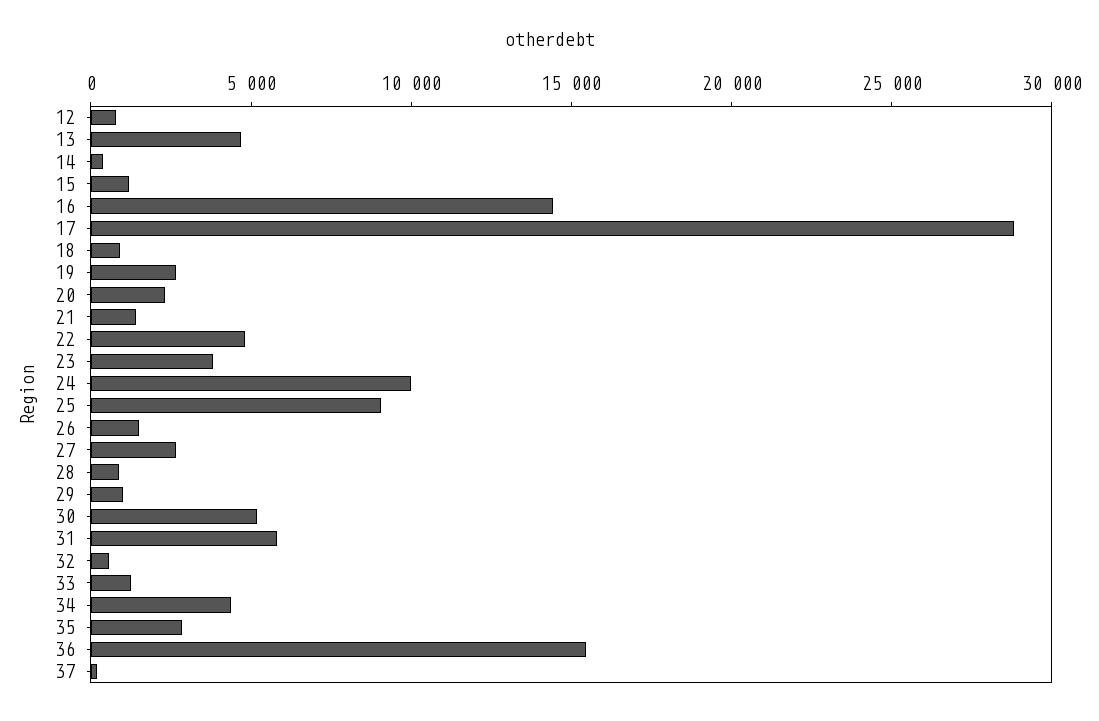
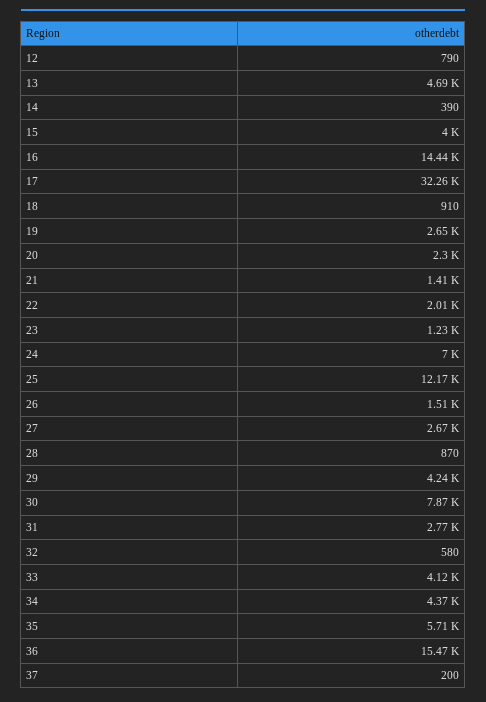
15: 1000 -> 4000
17: 29000 -> 32260
22: 5000 -> 2010
23: 4000 -> 1230
24: 10000 -> 7000
25: 9000 -> 12170
29: 1000 -> 4240
30: 5000 -> 7870
31: 6000 -> 2770
33: 1000 -> 4120
35: 3000 -> 5710

